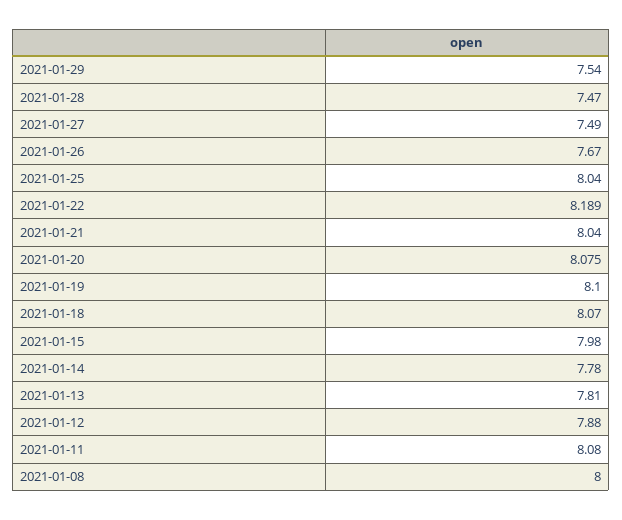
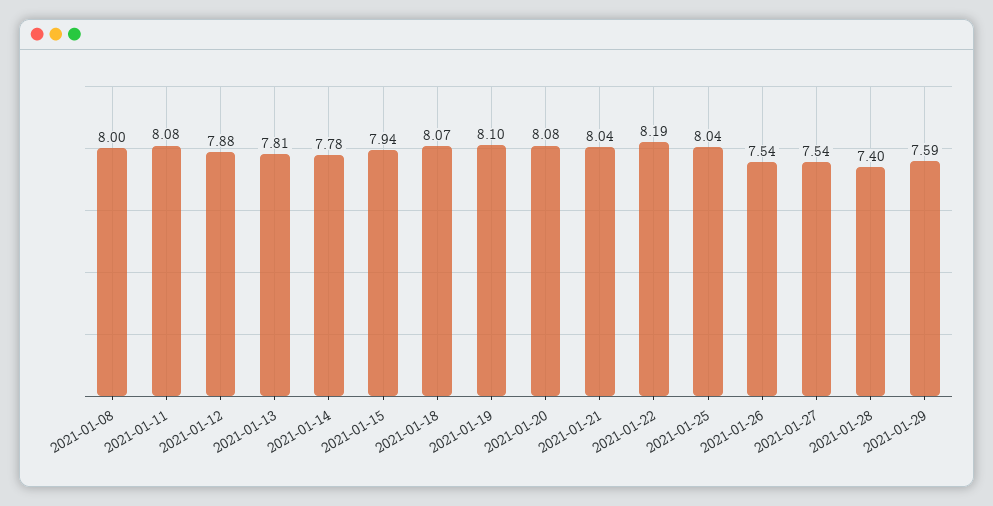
2021-01-29: 7.54 -> 7.59
2021-01-28: 7.47 -> 7.4
2021-01-27: 7.49 -> 7.54
2021-01-26: 7.67 -> 7.54
2021-01-15: 7.98 -> 7.94

